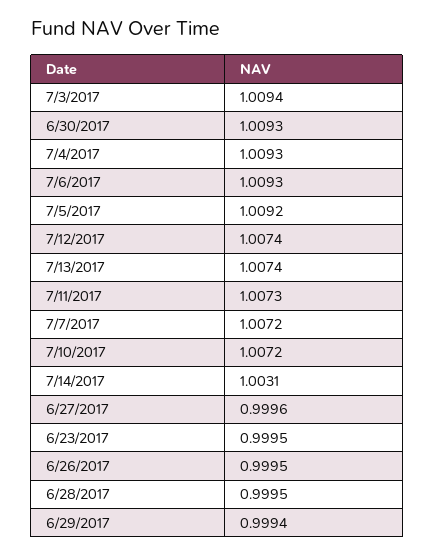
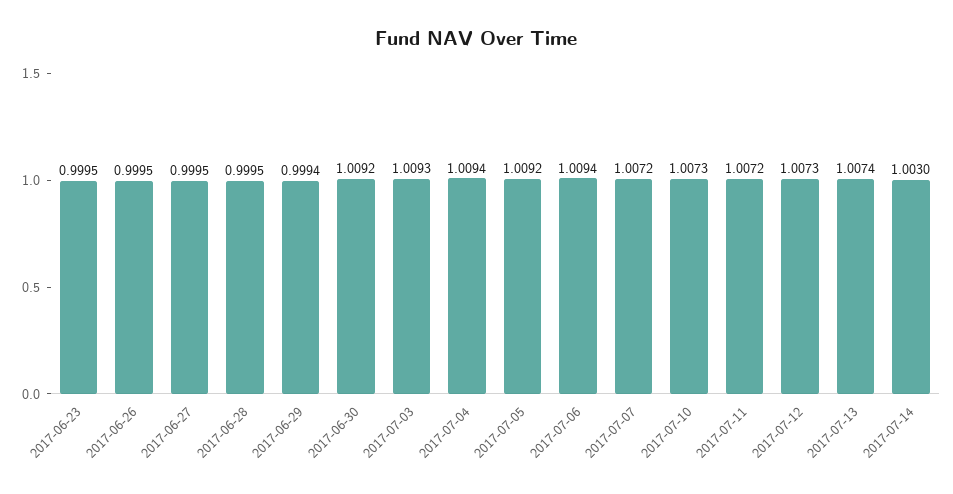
7/3/2017: 1.0094 -> 1.0093
6/30/2017: 1.0093 -> 1.0092
7/4/2017: 1.0093 -> 1.0094
7/6/2017: 1.0093 -> 1.0094
7/12/2017: 1.0074 -> 1.0073
7/11/2017: 1.0073 -> 1.0072
7/10/2017: 1.0072 -> 1.0073
7/14/2017: 1.0031 -> 1.003
6/27/2017: 0.9996 -> 0.9995

